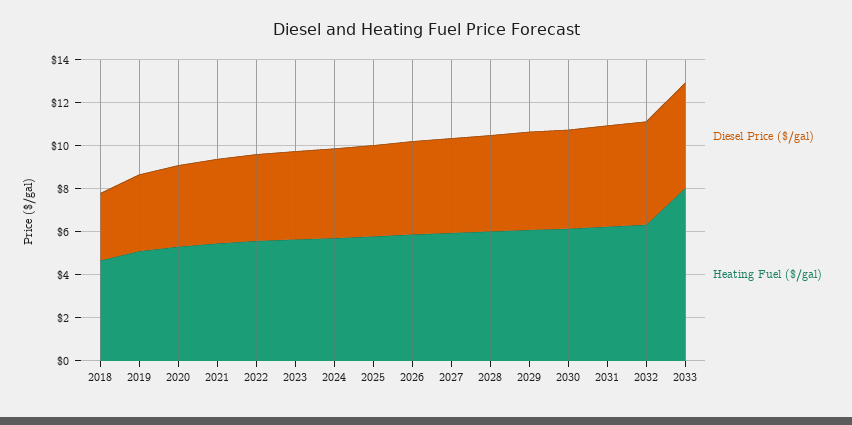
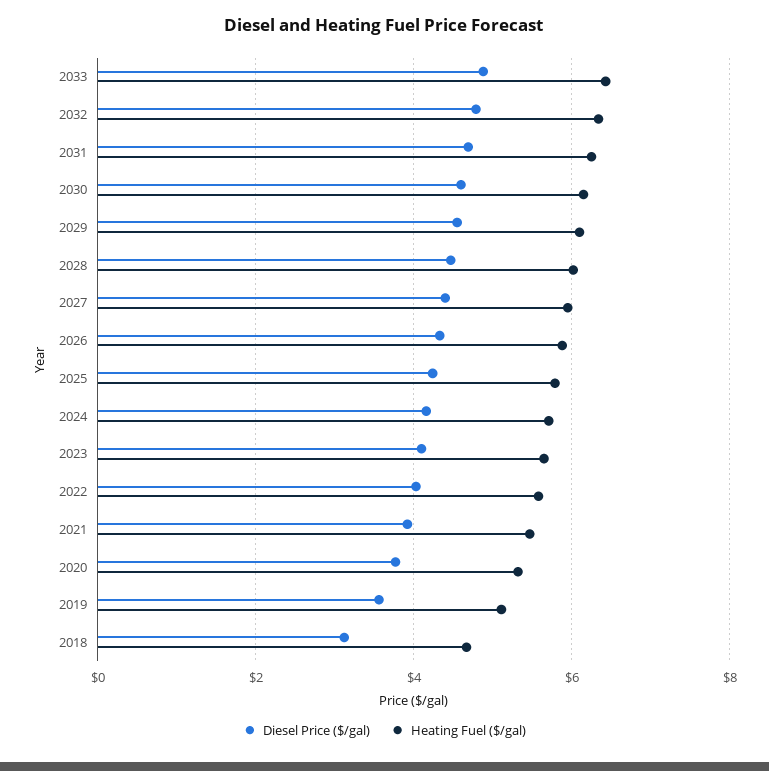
Heating Fuel ($/gal), 2033: 8 -> 6.4

